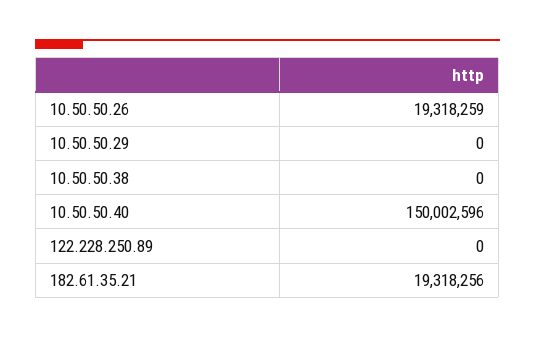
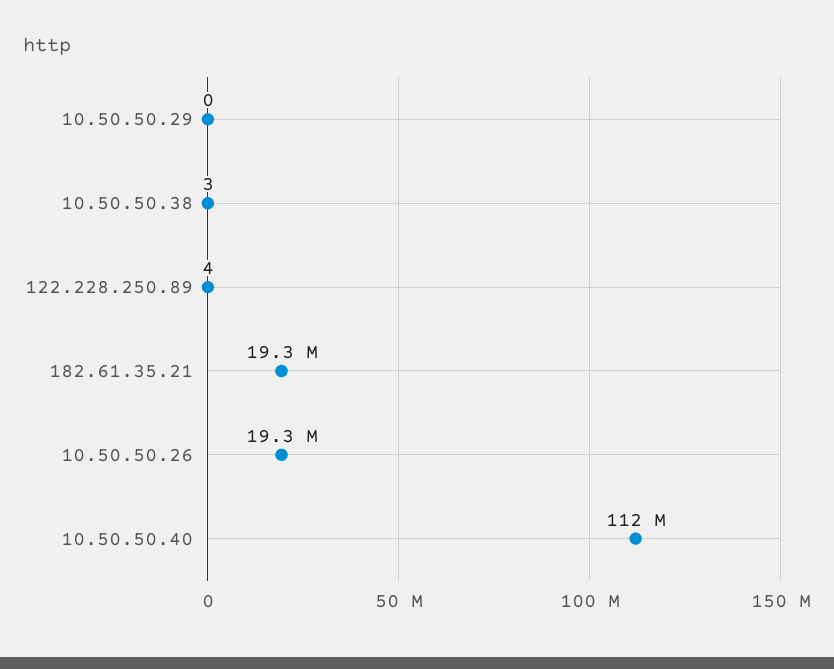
10.50.50.38: 0 -> 3
10.50.50.40: 150002596 -> 112000000
122.228.250.89: 0 -> 4

